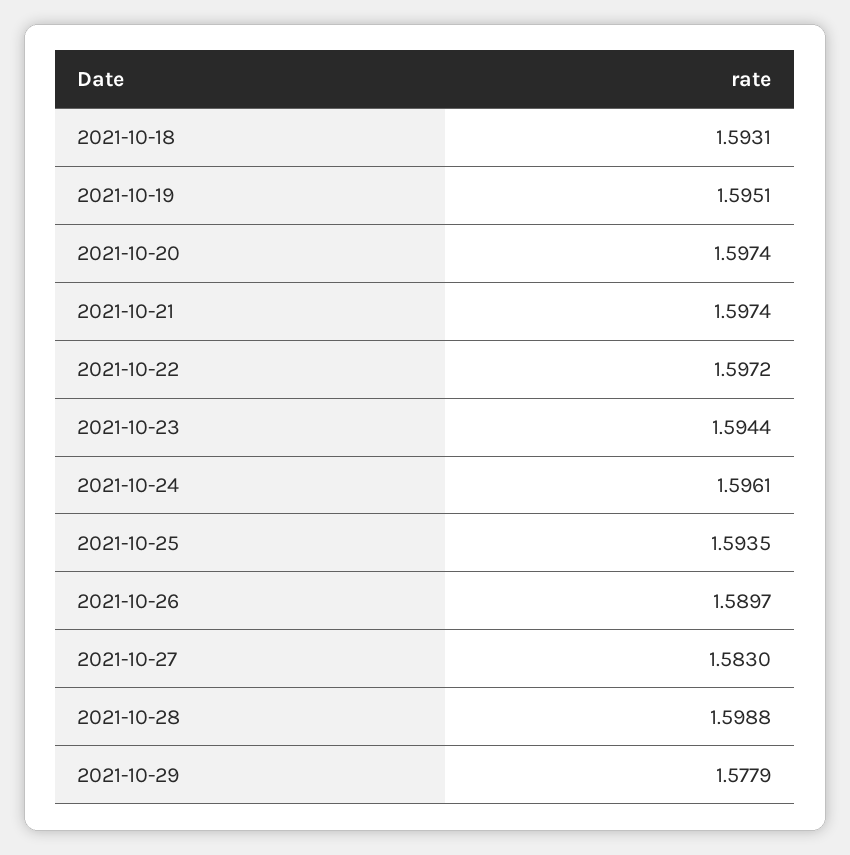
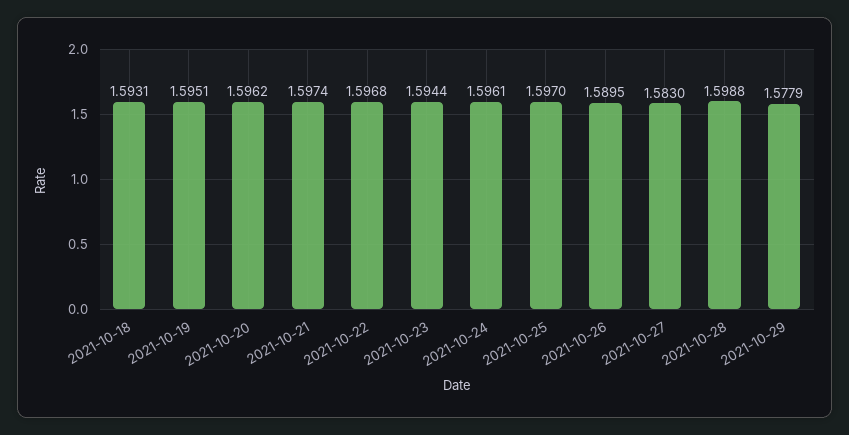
2021-10-20: 1.5974 -> 1.5962
2021-10-22: 1.5972 -> 1.5968
2021-10-25: 1.5935 -> 1.597
2021-10-26: 1.5897 -> 1.5895

